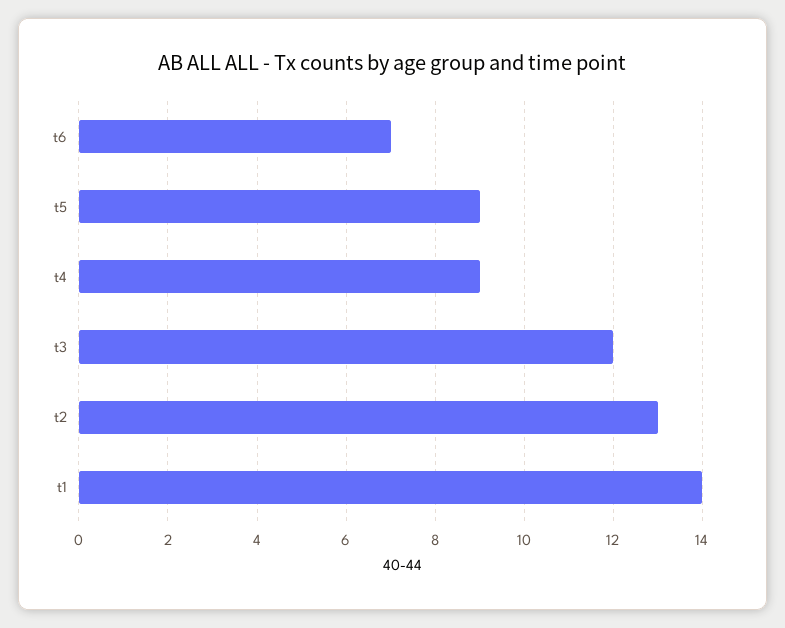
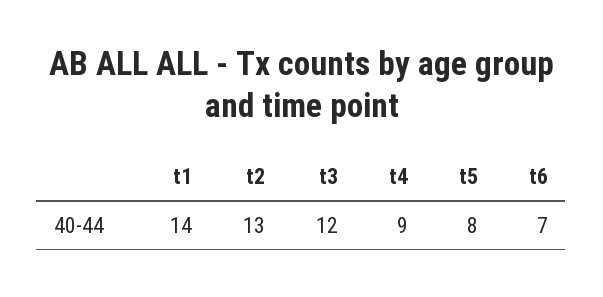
t5: 9 -> 8

